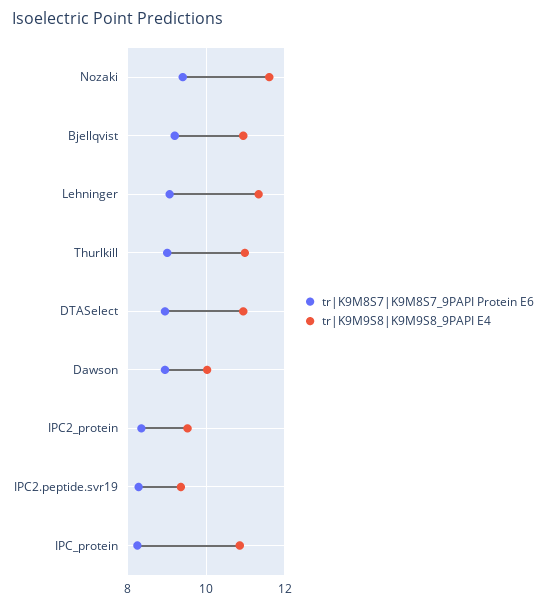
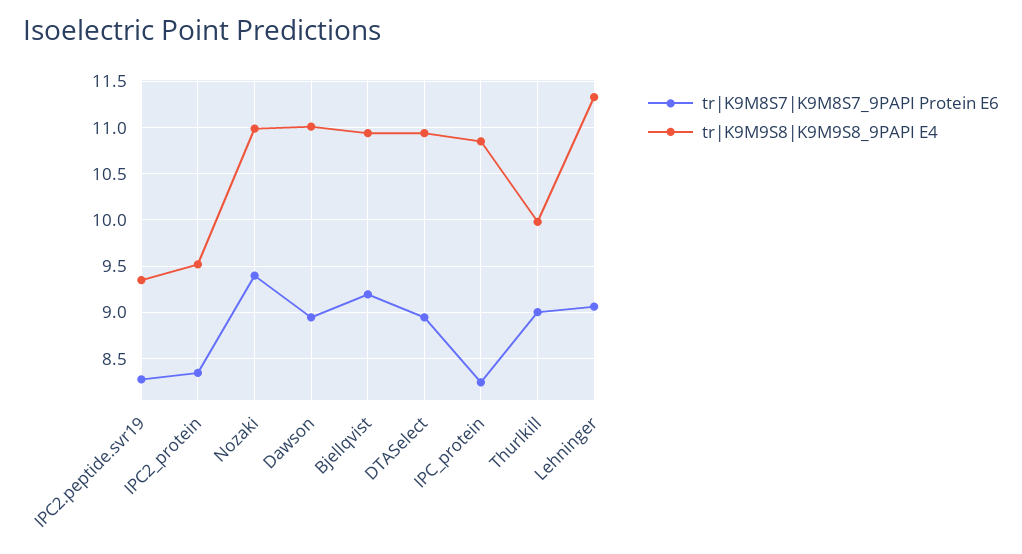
tr|K9M9S8|K9M9S8_9PAPI E4, Nozaki: 11.6 -> 11
tr|K9M9S8|K9M9S8_9PAPI E4, Thurlkill: 11 -> 10
tr|K9M9S8|K9M9S8_9PAPI E4, Dawson: 10 -> 11

